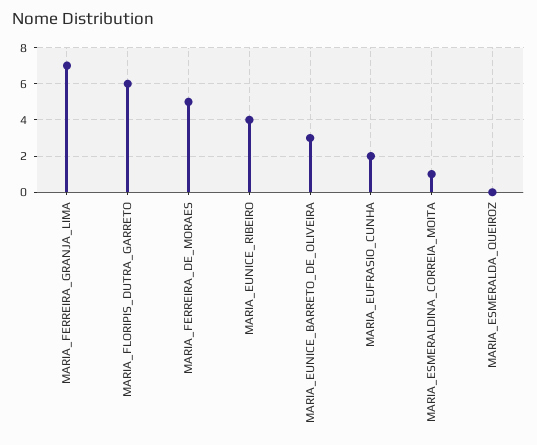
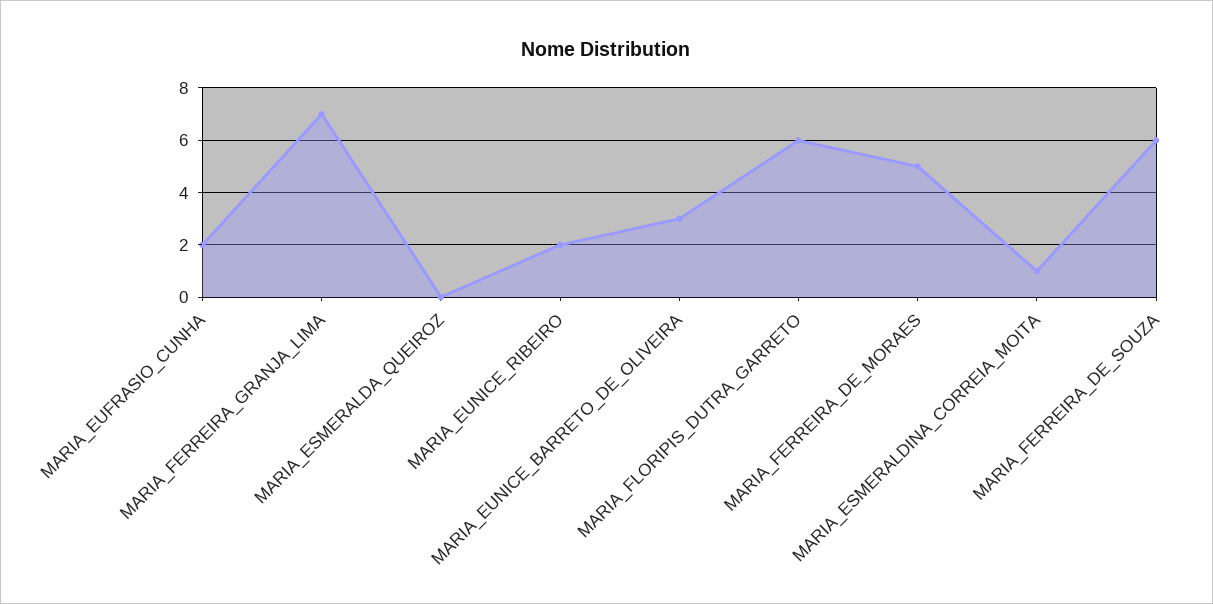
MARIA_EUNICE_RIBEIRO: 4 -> 2
MARIA_FERREIRA_DE_SOUZA: none -> 6

